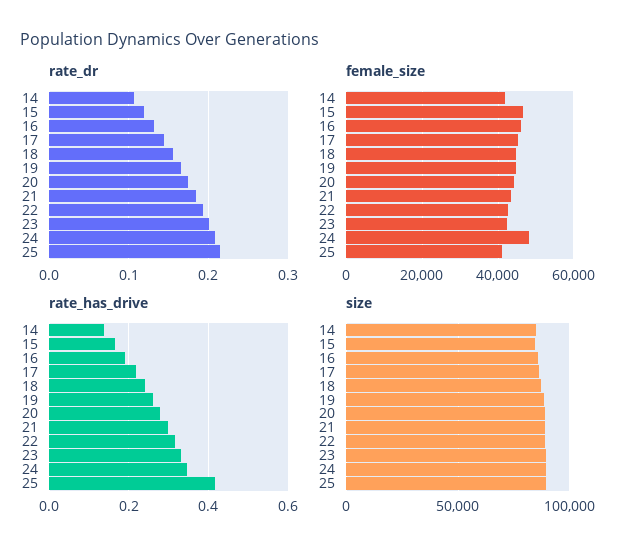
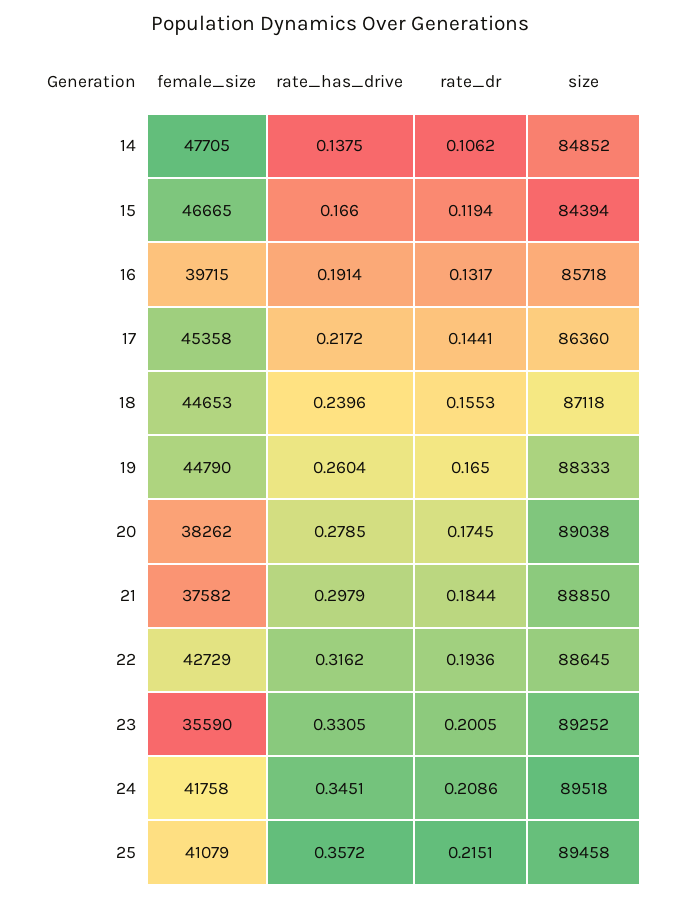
female_size, 14: 42000 -> 47705
female_size, 16: 46000 -> 39715
female_size, 20: 44000 -> 38262
female_size, 21: 44000 -> 37582
female_size, 23: 42000 -> 35590
female_size, 24: 48000 -> 41758
rate_has_drive, 25: 0.42 -> 0.3572

